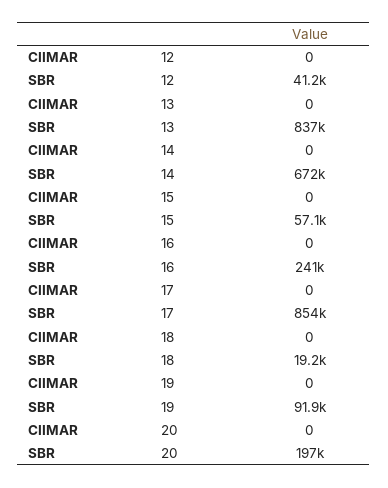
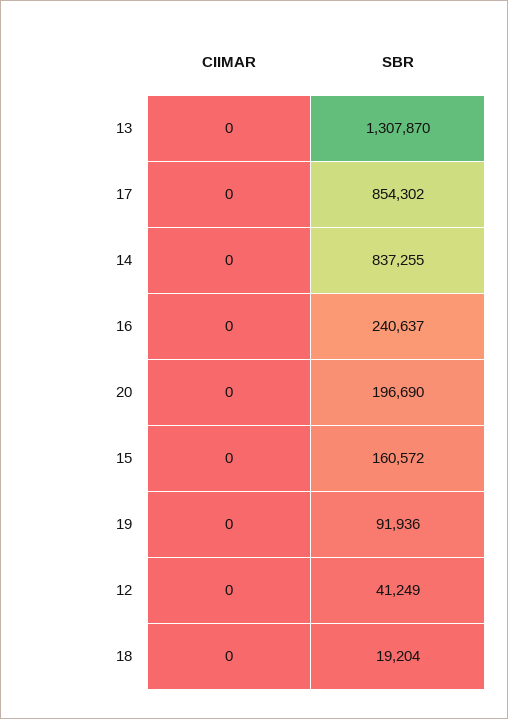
SBR, 13: 837000 -> 1307870
SBR, 14: 672000 -> 837255
SBR, 15: 57100 -> 160572

